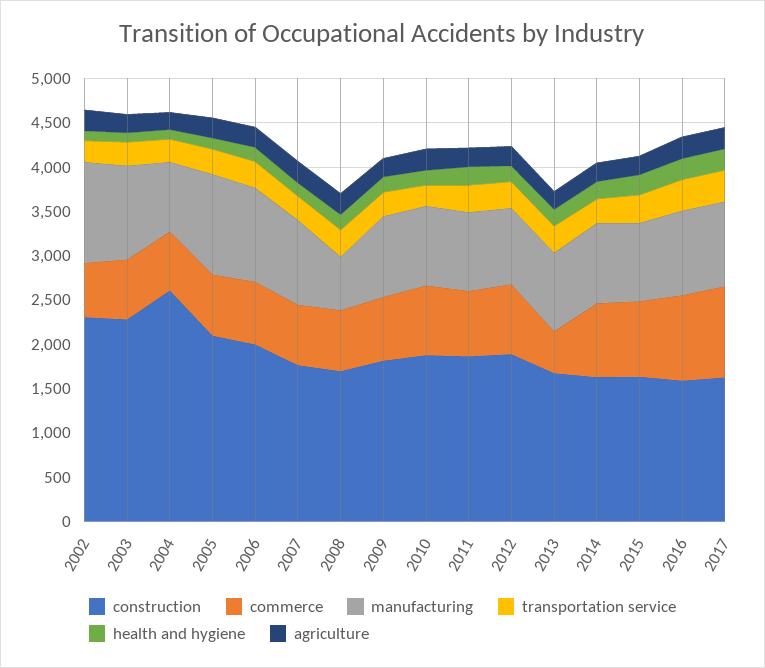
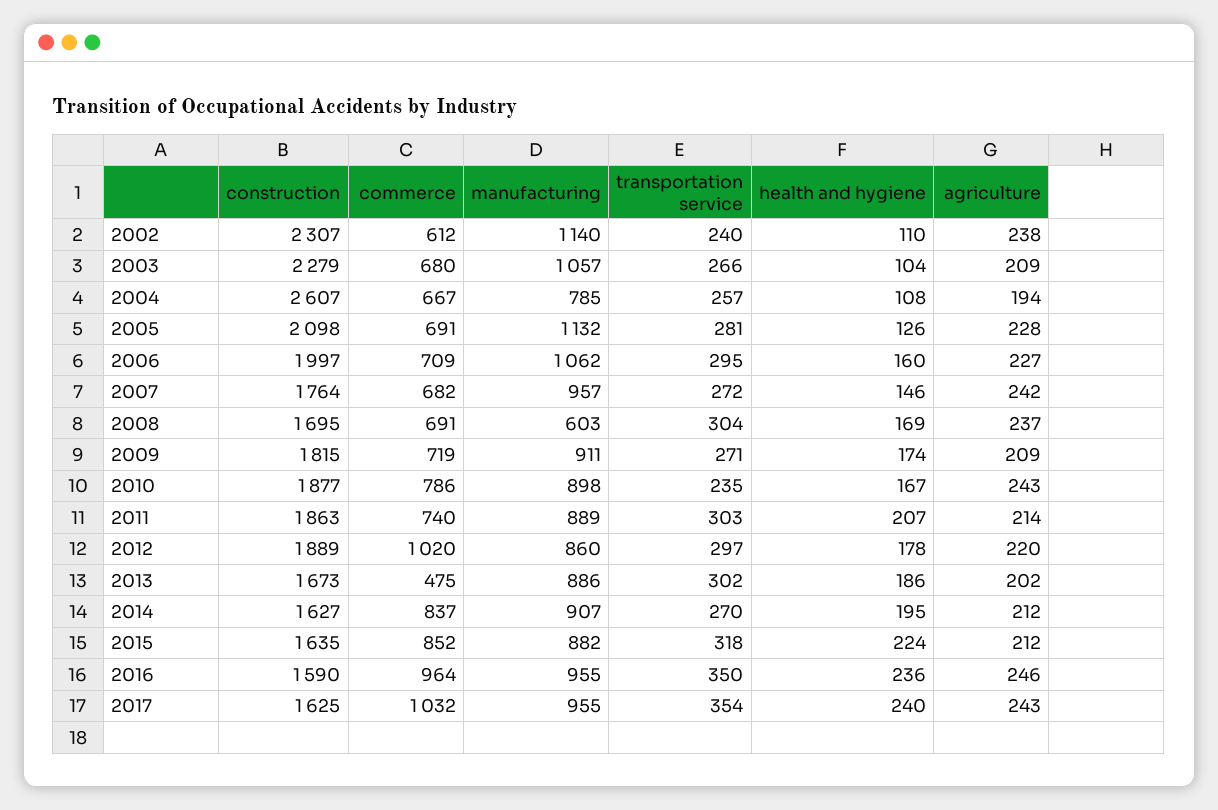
commerce, 2012: 800 -> 1020

